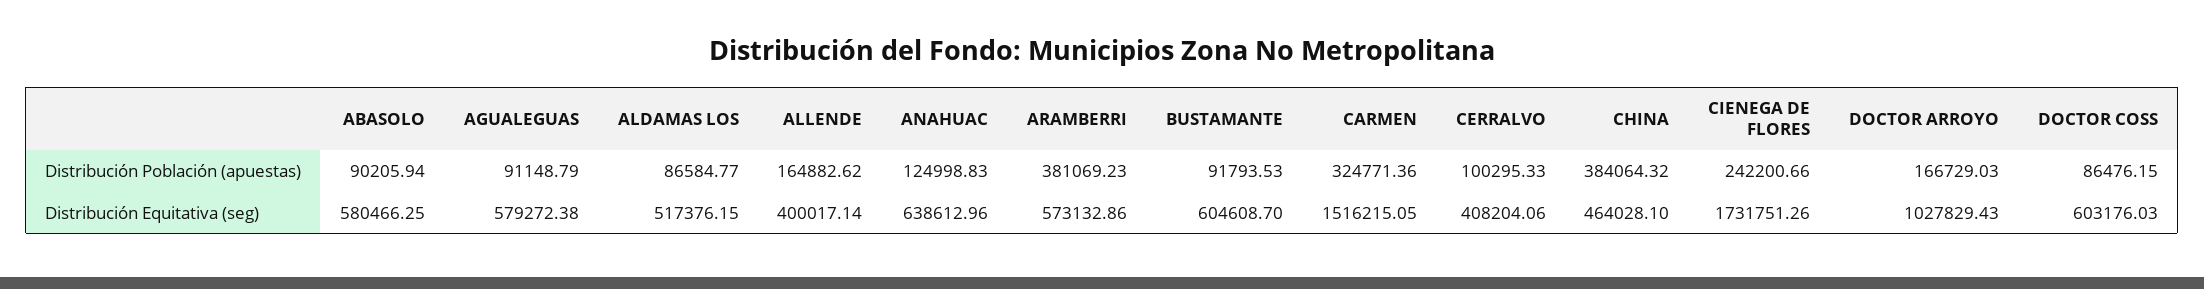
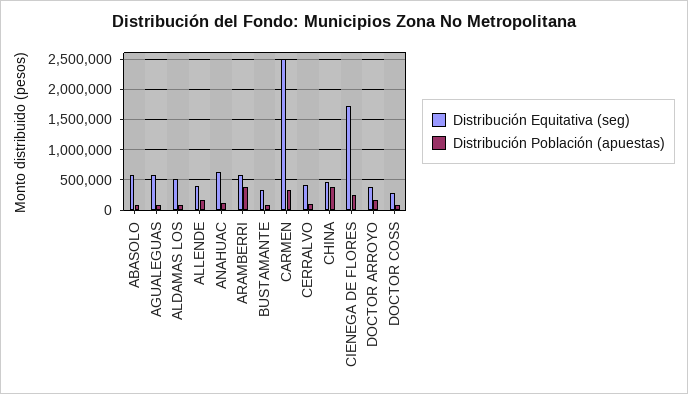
Distribución Equitativa (seg), BUSTAMANTE: 604608.7 -> 300000
Distribución Equitativa (seg), CARMEN: 1516215.05 -> 2500000
Distribución Equitativa (seg), DOCTOR ARROYO: 1027829.43 -> 400000
Distribución Equitativa (seg), DOCTOR COSS: 603176.03 -> 300000

